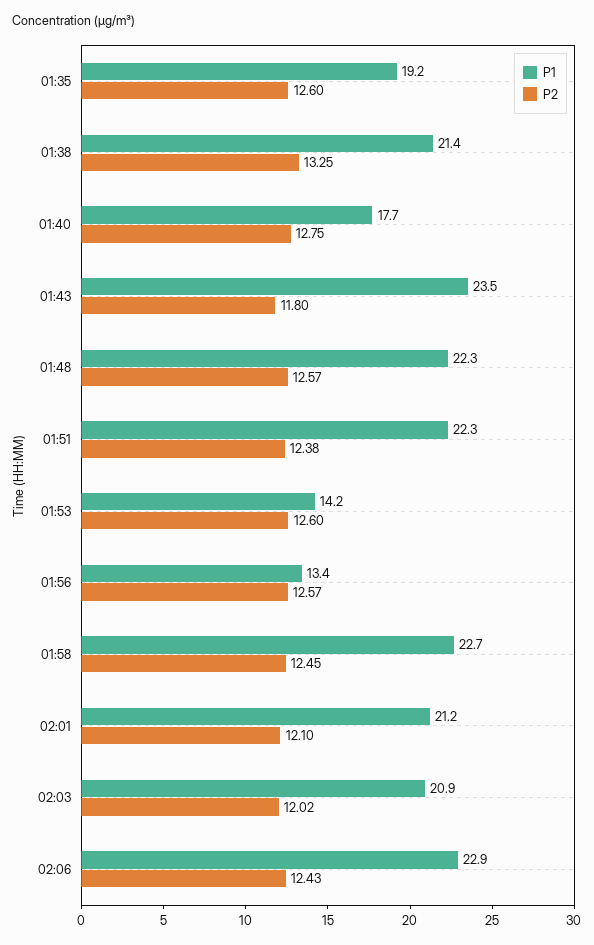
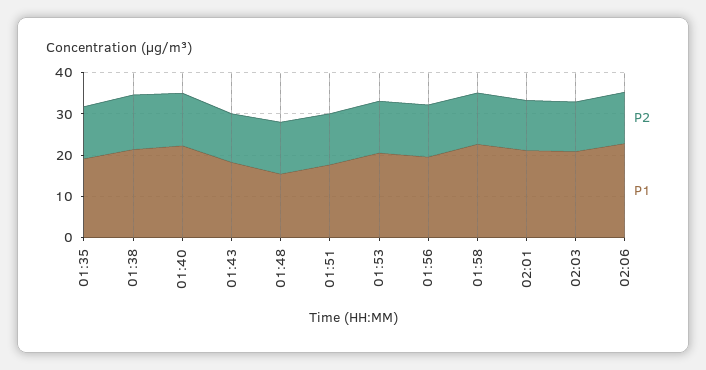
P1, 01:40: 17.7 -> 22
P1, 01:43: 23.5 -> 18
P1, 01:48: 22.3 -> 16
P1, 01:51: 22.3 -> 18
P1, 01:53: 14.2 -> 20
P1, 01:56: 13.4 -> 20

